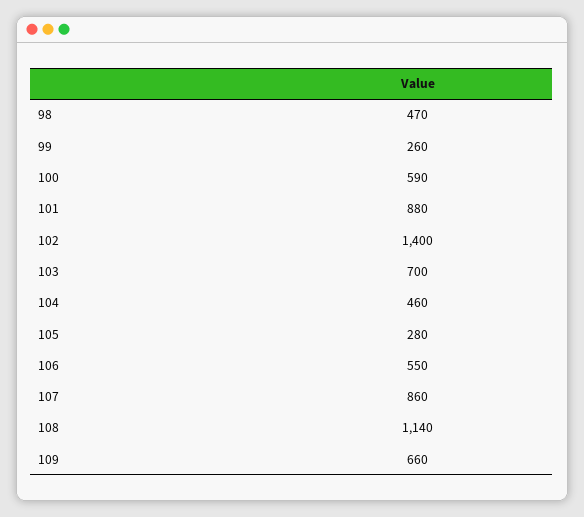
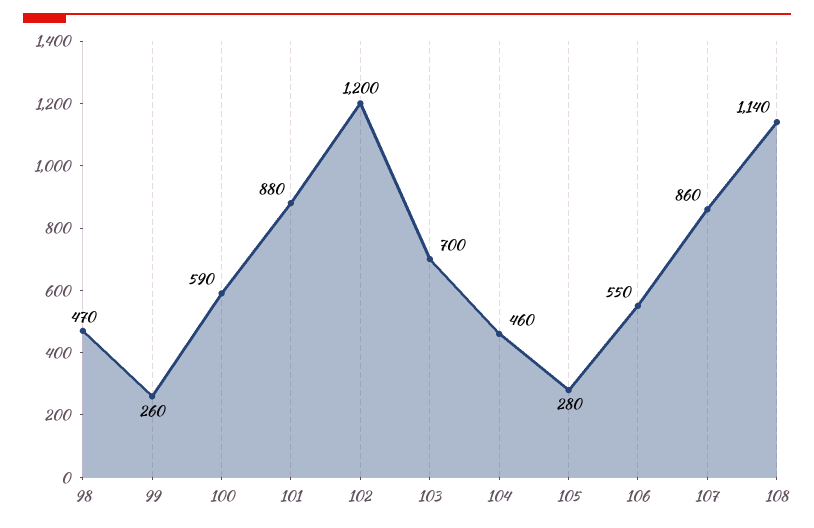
102: 1400 -> 1200
109: 660 -> none

